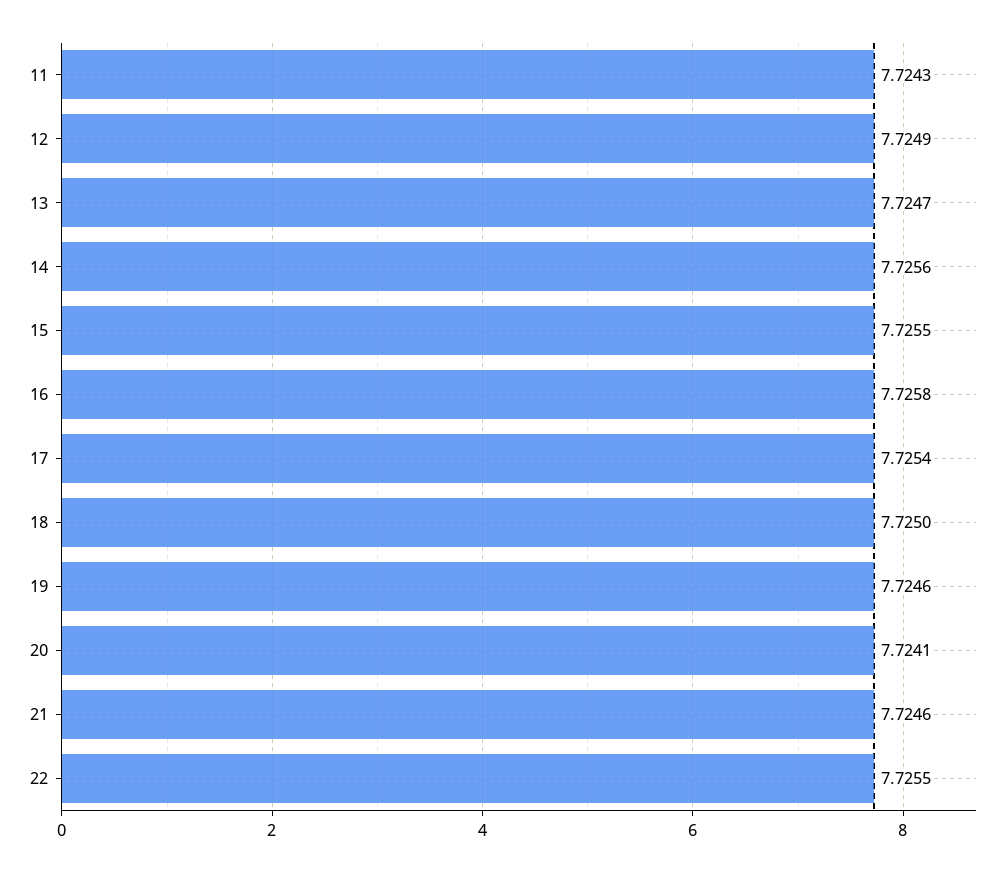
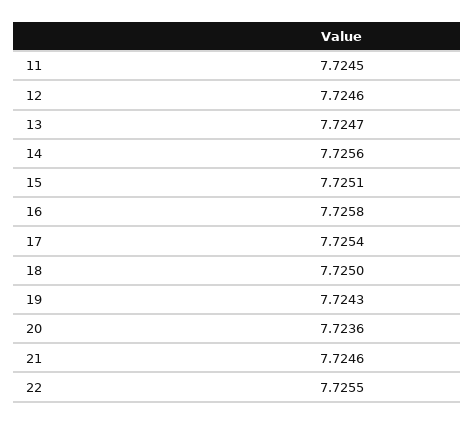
11: 7.7243 -> 7.7245
12: 7.7249 -> 7.7246
15: 7.7255 -> 7.7251
19: 7.7246 -> 7.7243
20: 7.7241 -> 7.7236

